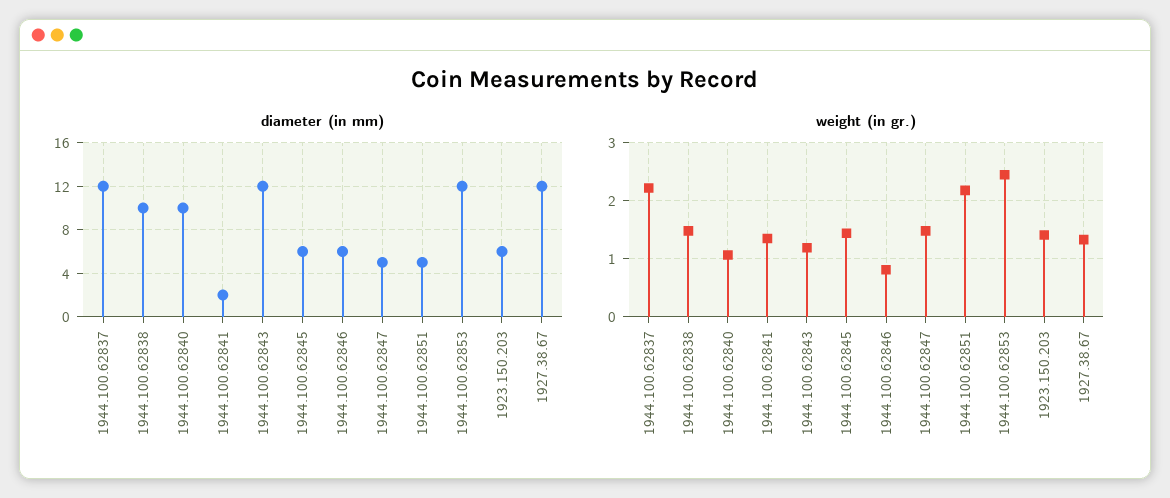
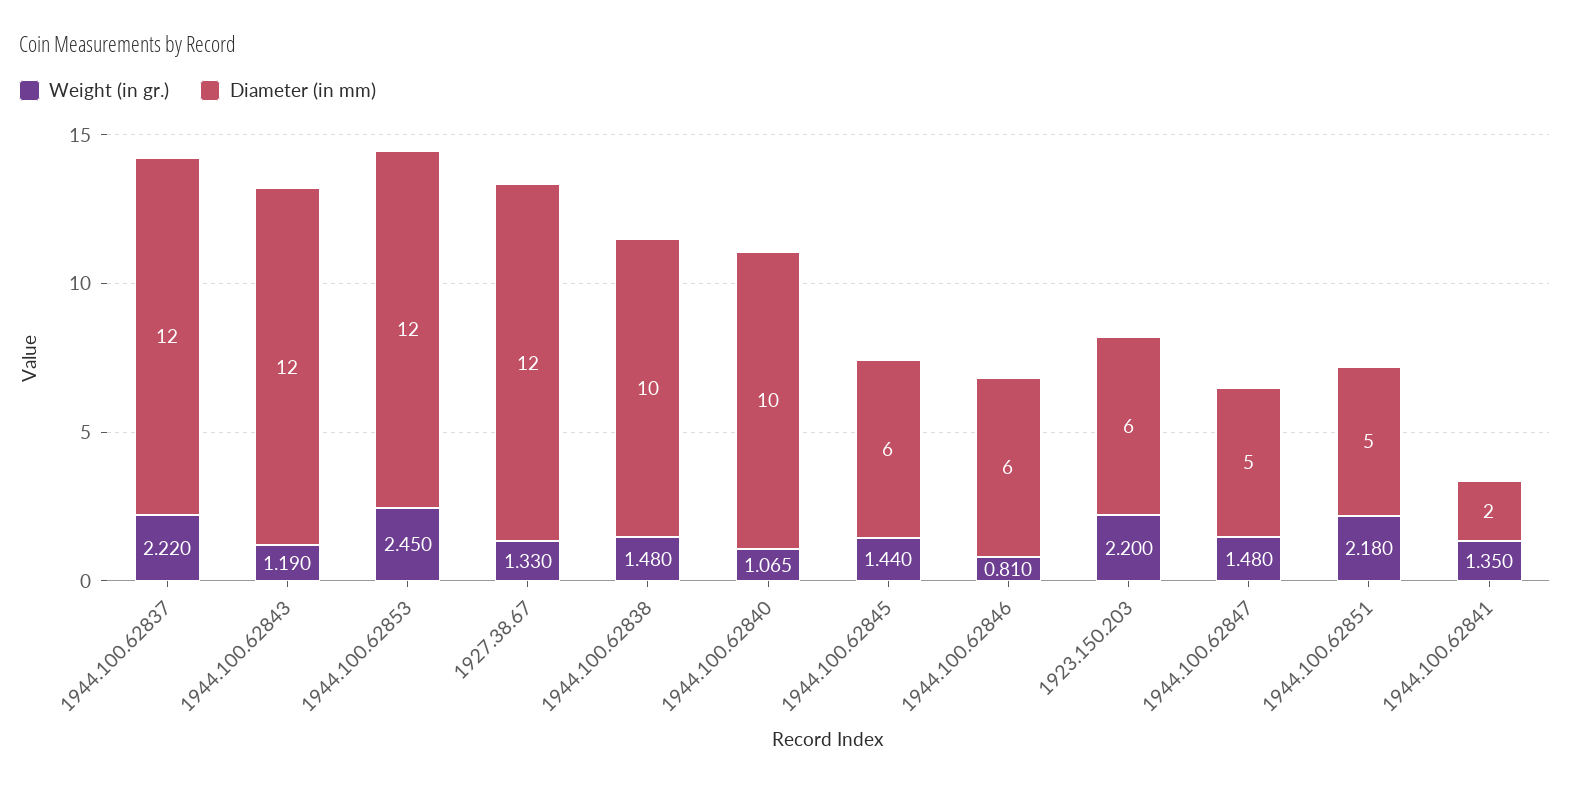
weight (in gr.), 1923.150.203: 1.4 -> 2.2

